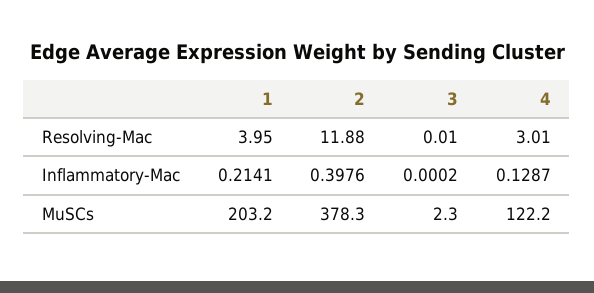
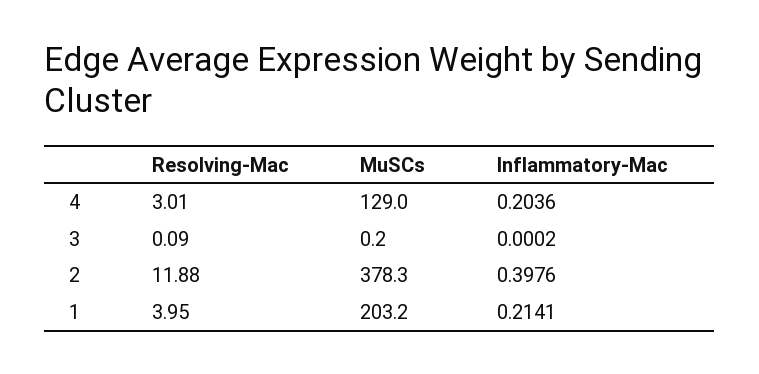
3, Resolving-Mac: 0.01 -> 0.09
4, Inflammatory-Mac: 0.1287 -> 0.2036
3, MuSCs: 2.3 -> 0.2
4, MuSCs: 122.2 -> 129

